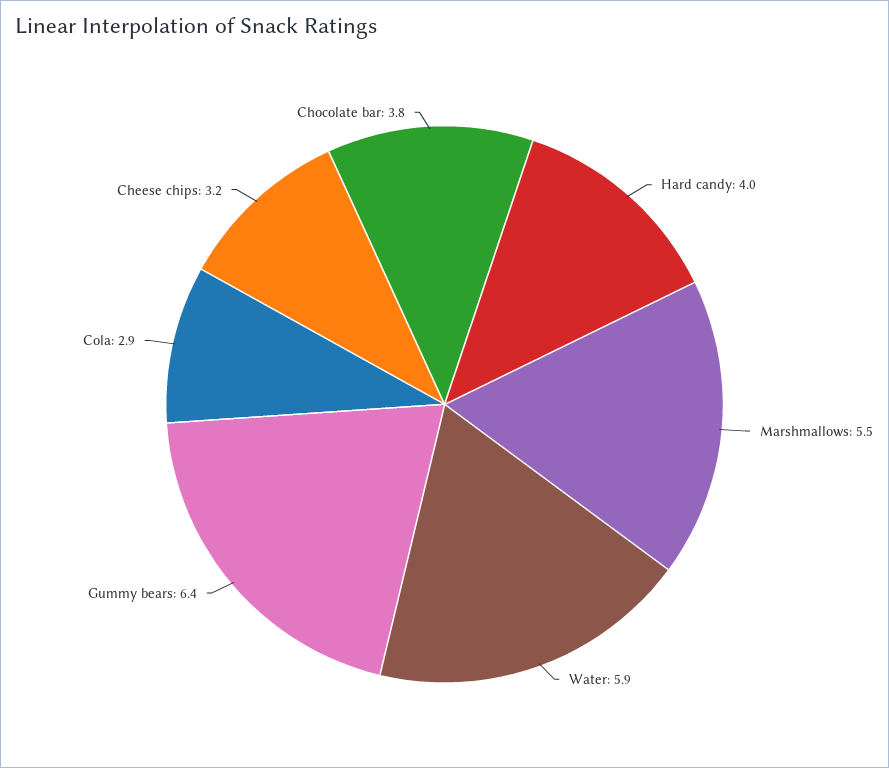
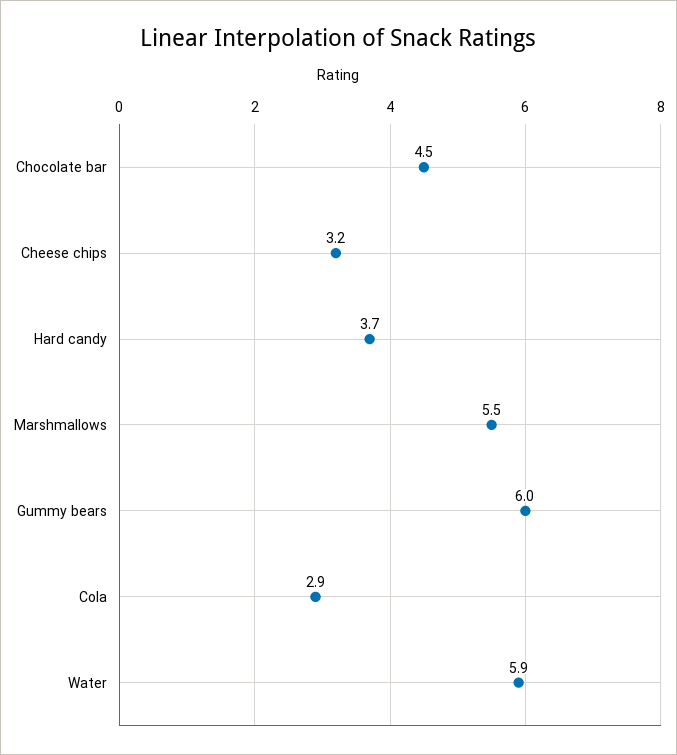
Hard candy: 4 -> 3.7
Gummy bears: 6.4 -> 6
Chocolate bar: 3.8 -> 4.5

